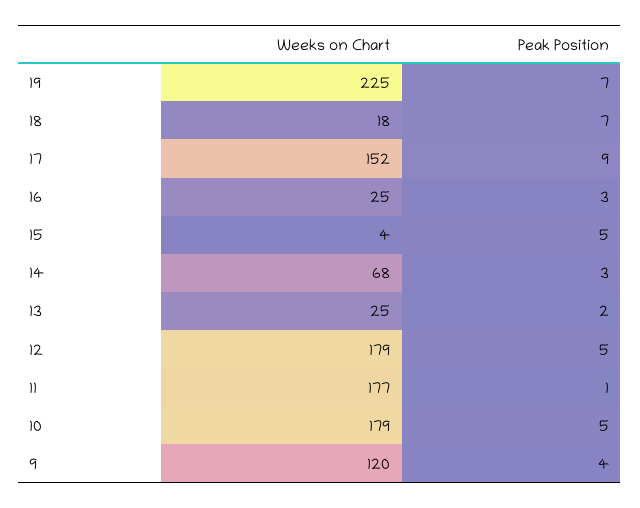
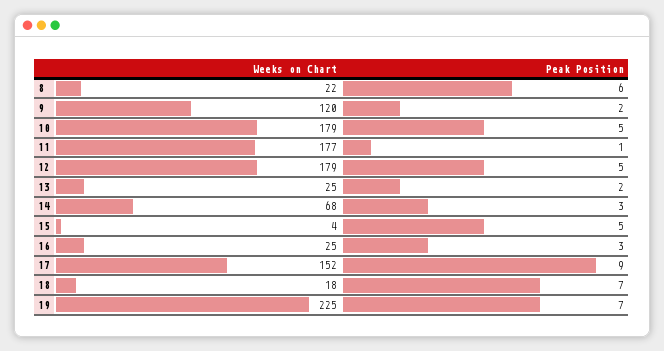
Peak Position, 9: 4 -> 2
Weeks on Chart, 8: none -> 22
Peak Position, 8: none -> 6

